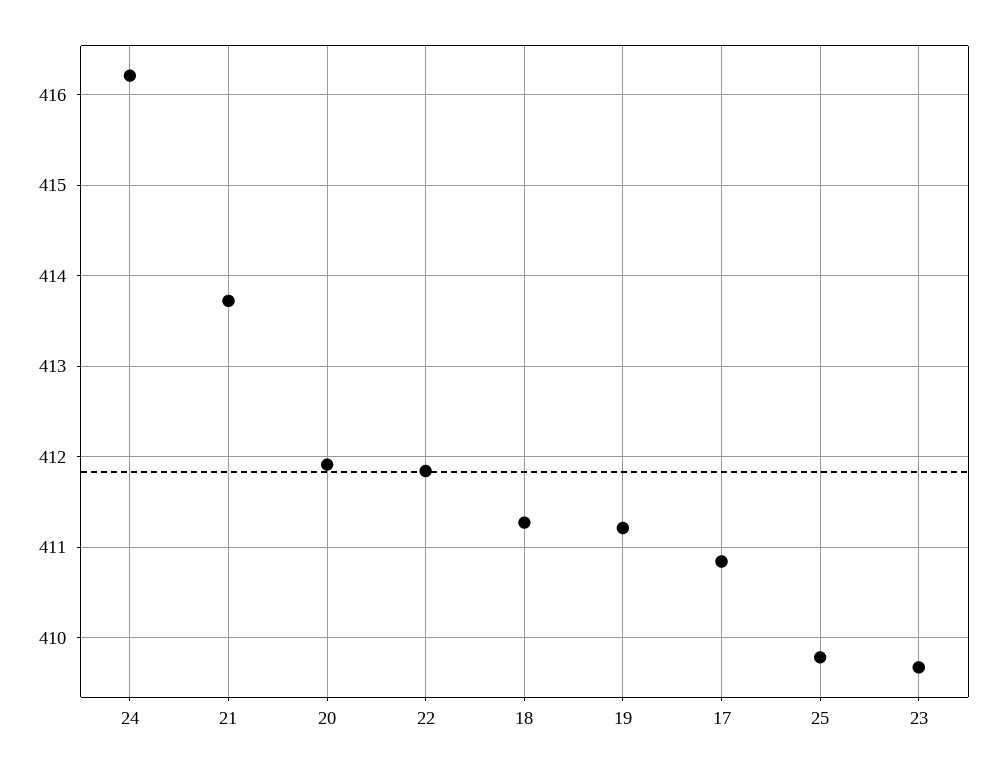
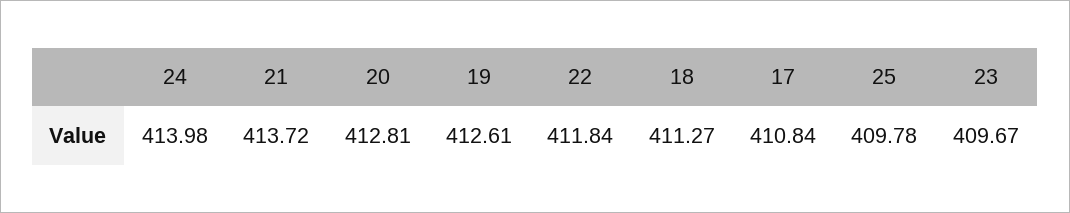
24: 416.2 -> 413.98
20: 411.9 -> 412.81
19: 411.2 -> 412.61

